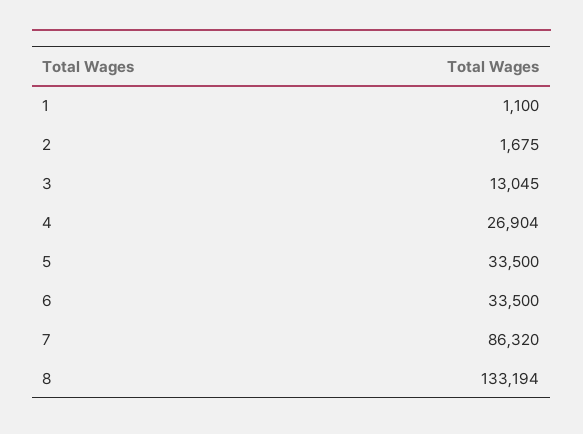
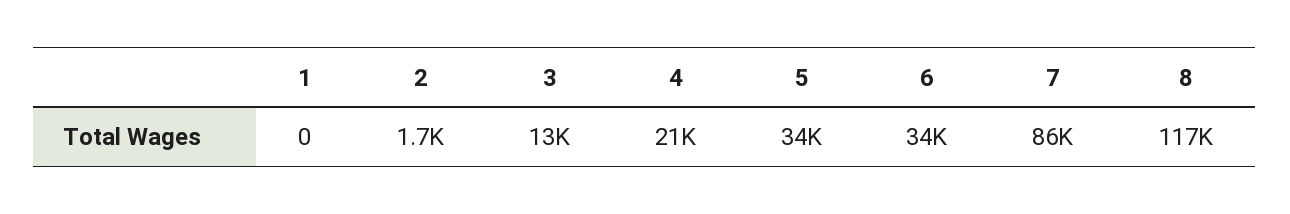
1: 1100 -> 0
4: 26904 -> 21000
8: 133194 -> 117000

